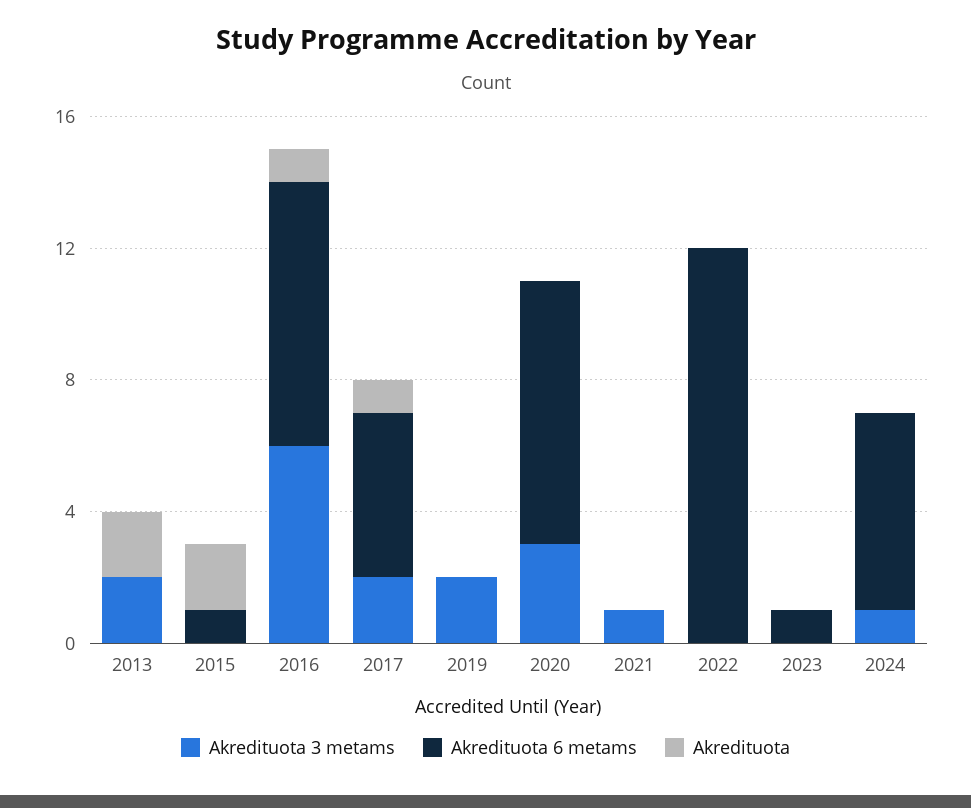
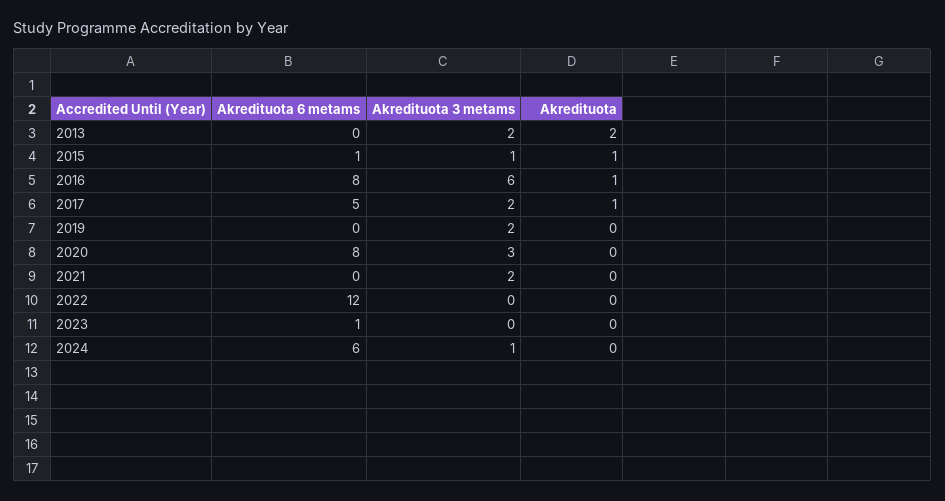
Akredituota 3 metams, 2015: 0 -> 1
Akredituota, 2015: 2 -> 1
Akredituota 3 metams, 2021: 1 -> 2

